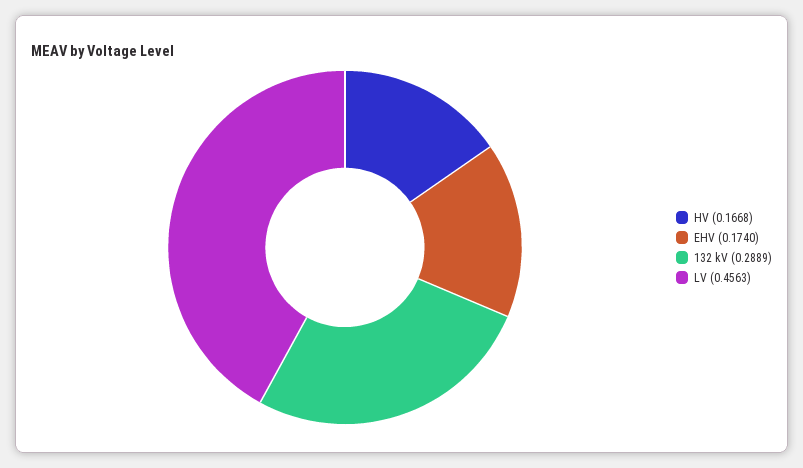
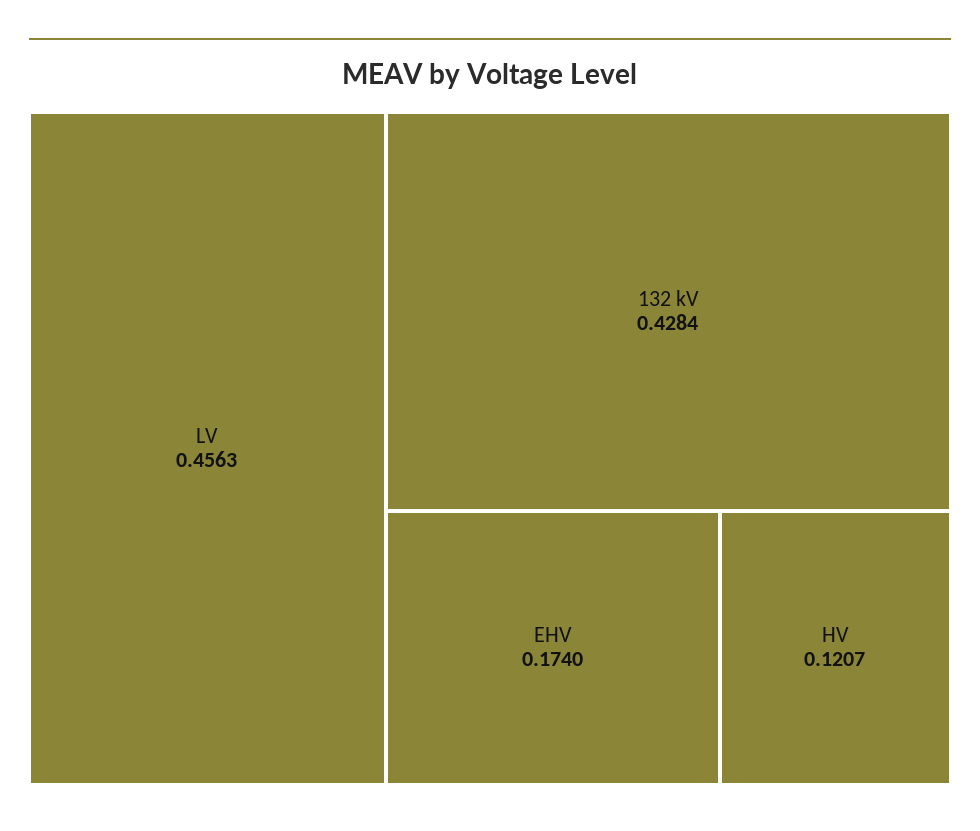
HV: 0.1668 -> 0.1207
132 kV: 0.2889 -> 0.4284

